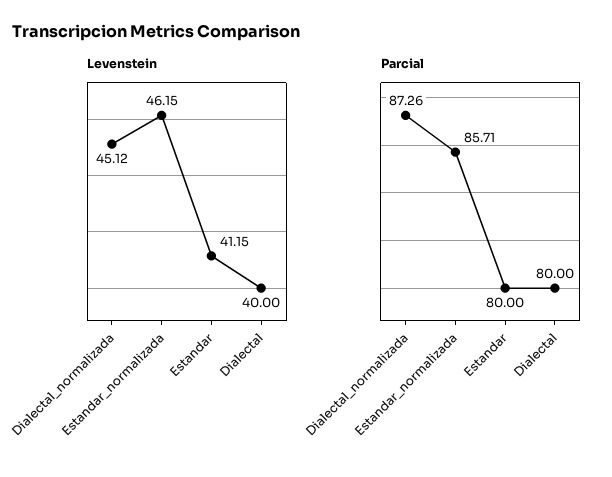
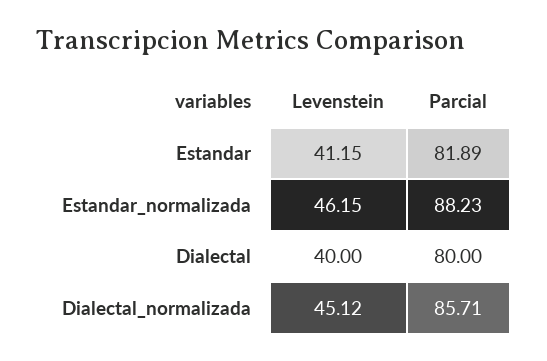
Parcial, Dialectal_normalizada: 87.26 -> 85.71
Parcial, Estandar_normalizada: 85.71 -> 88.23
Parcial, Estandar: 80 -> 81.89

